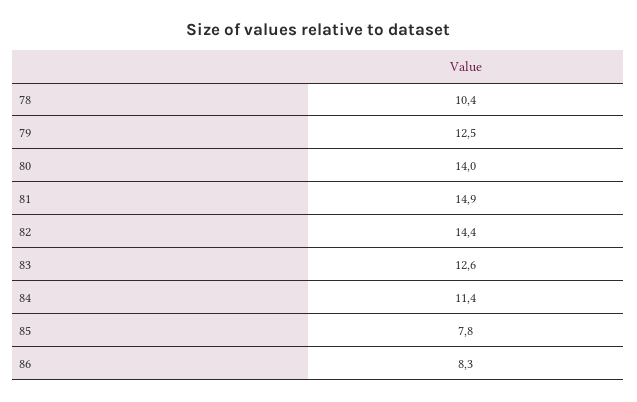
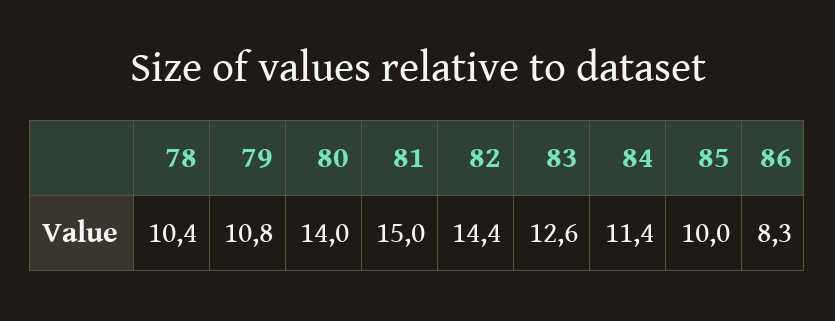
79: 12.5 -> 10.8
81: 14.9 -> 15
85: 7.8 -> 10

